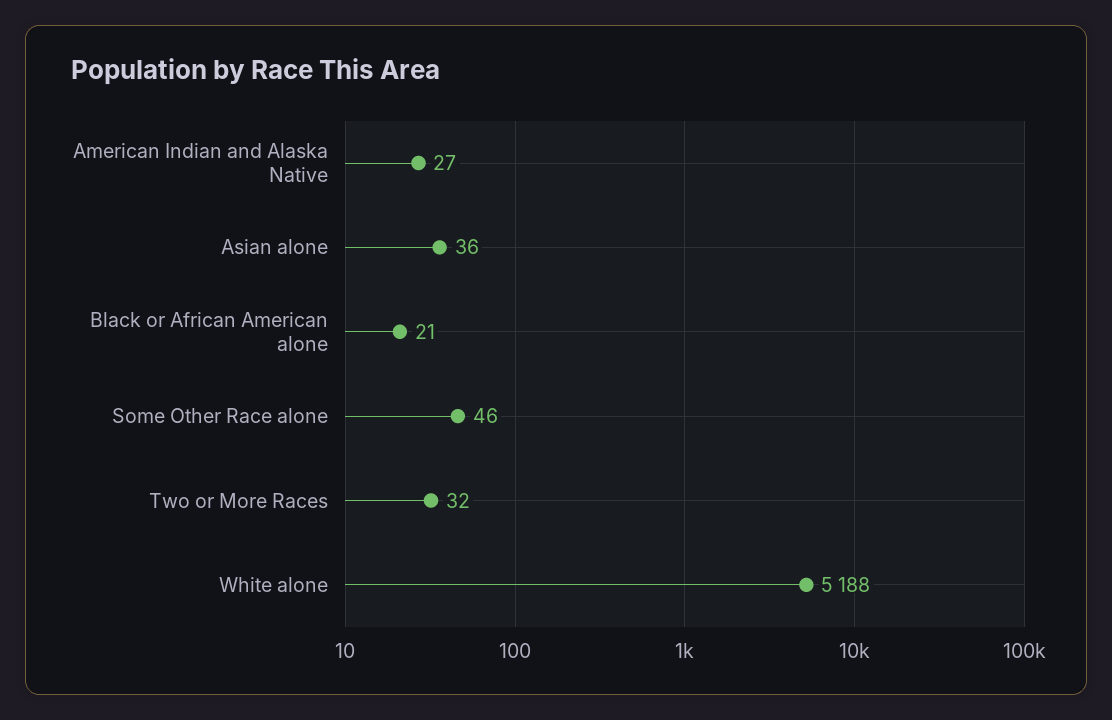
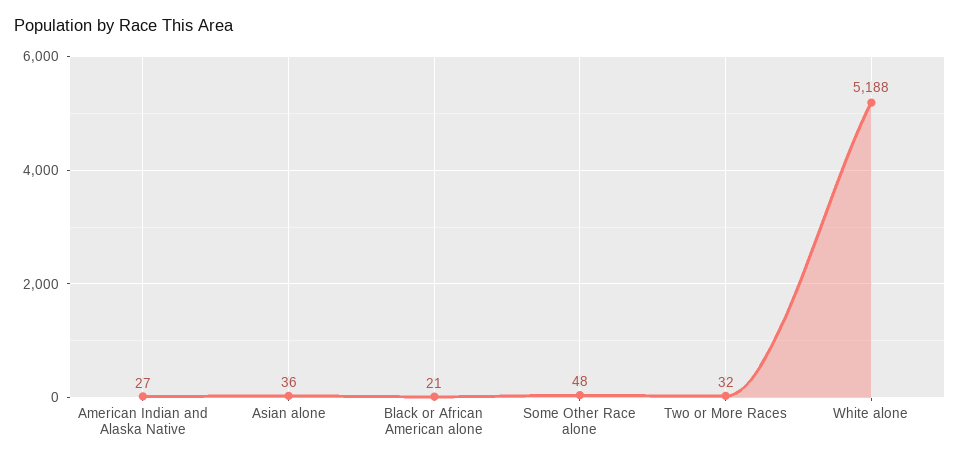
Some Other Race alone: 46 -> 48

